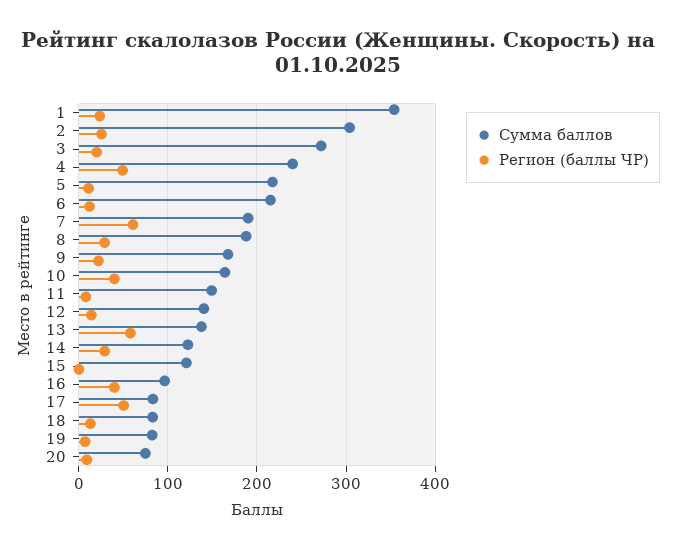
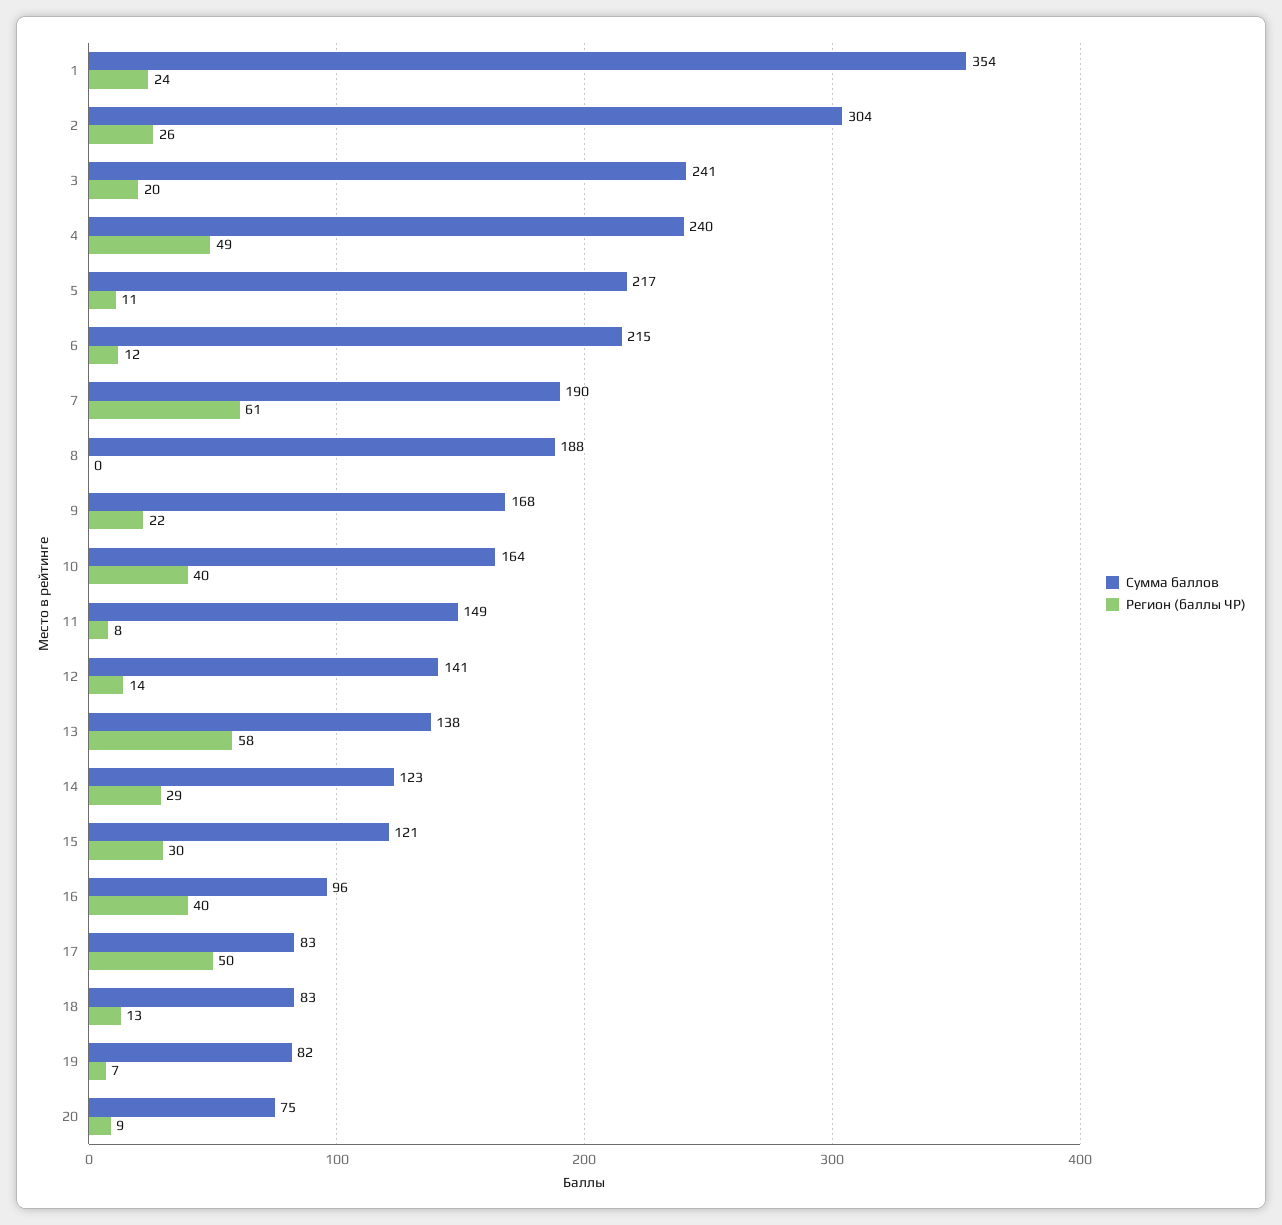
Сумма баллов, 3: 270 -> 241
Регион (баллы ЧР), 8: 30 -> 0
Регион (баллы ЧР), 15: 0 -> 30

